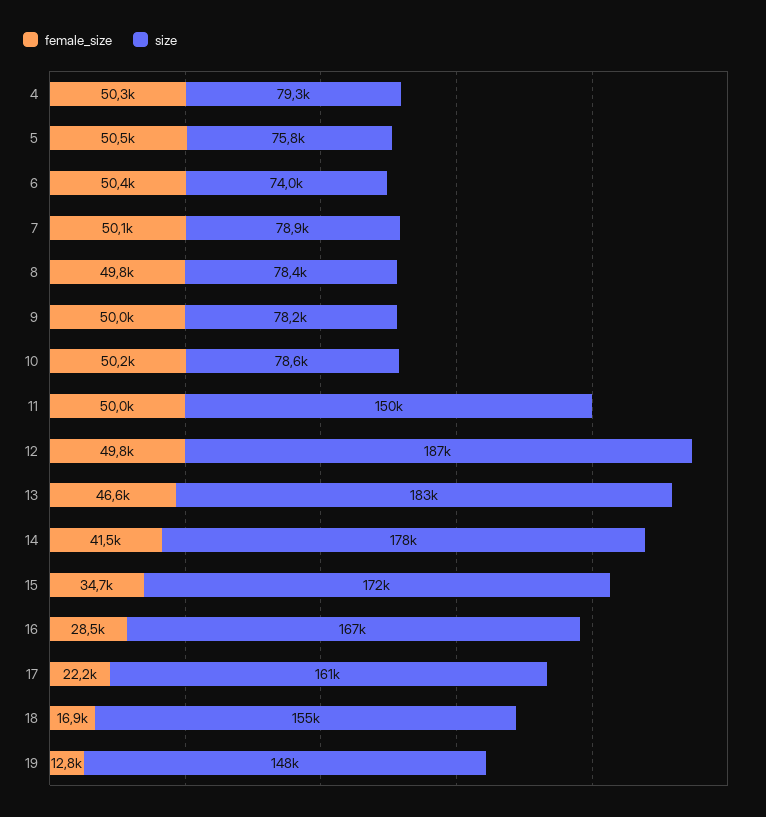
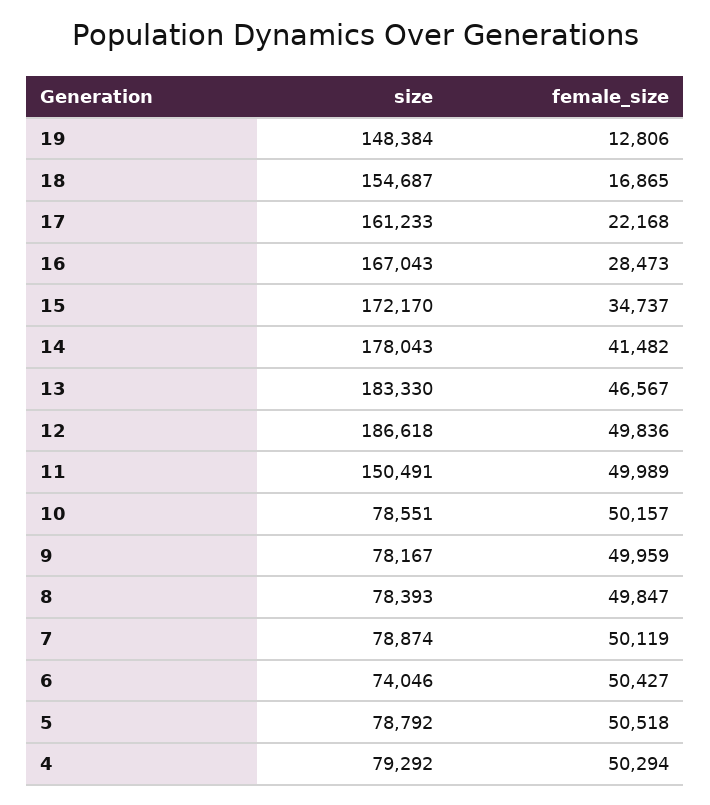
size, 5: 75800 -> 78792

